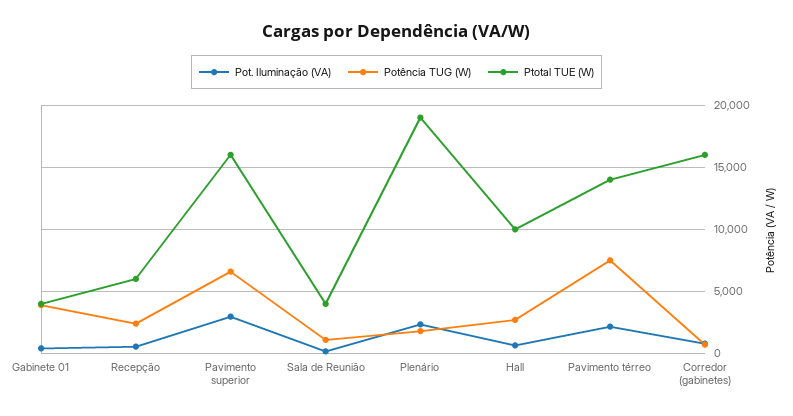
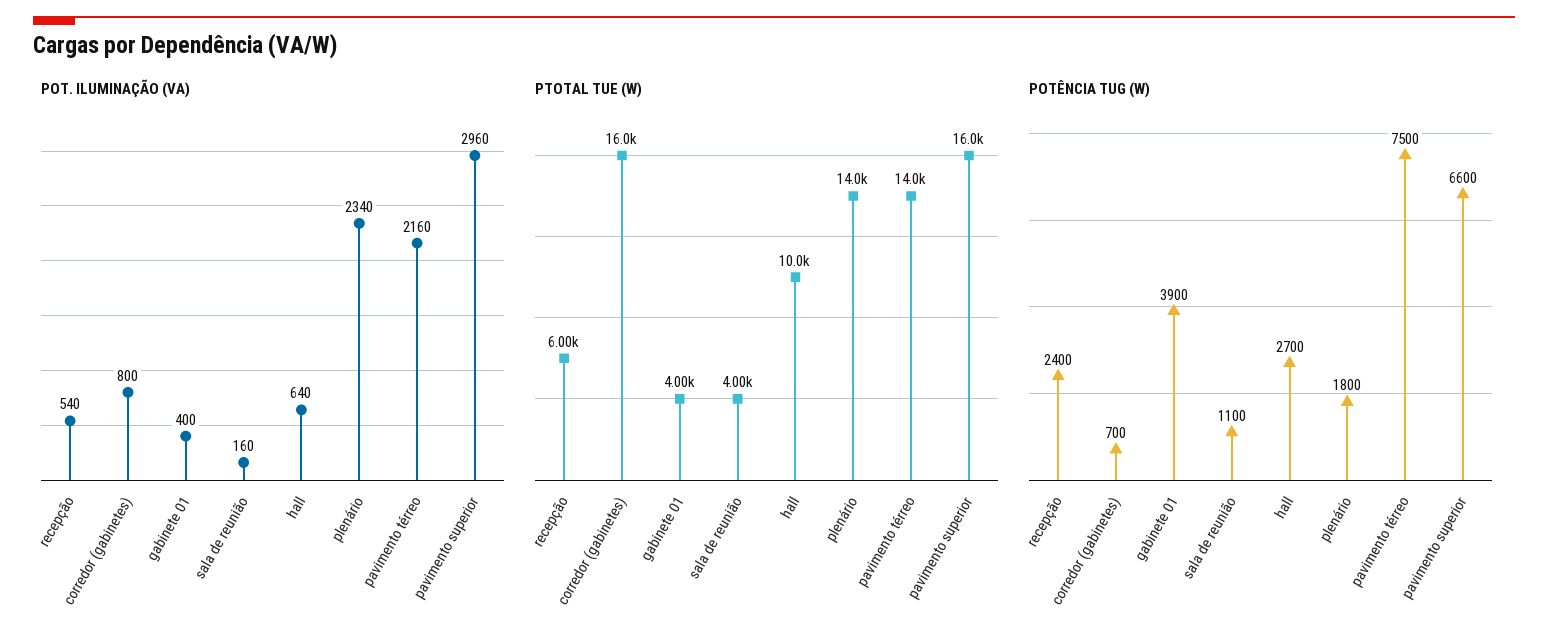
Ptotal TUE (W), Plenário: 19000 -> 14000

